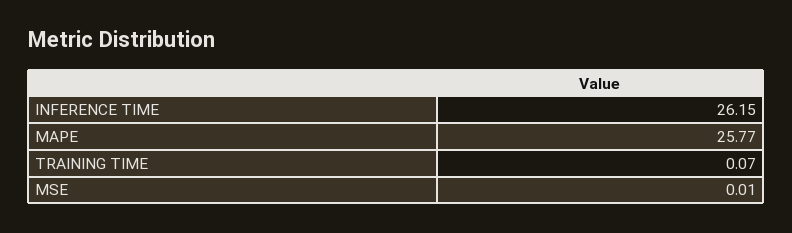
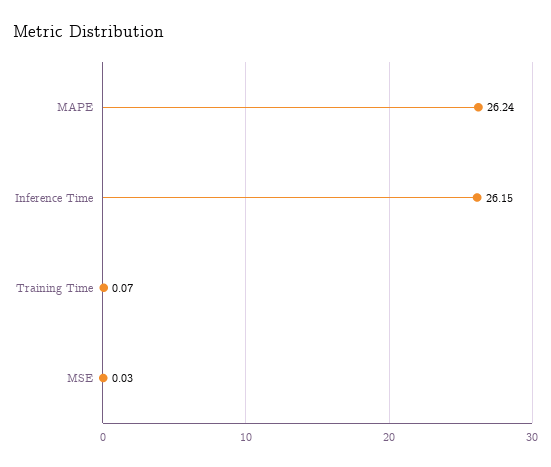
MAPE: 25.77 -> 26.24
MSE: 0.01 -> 0.03

